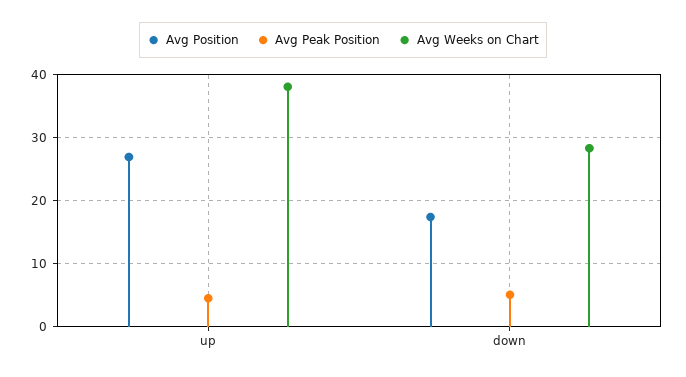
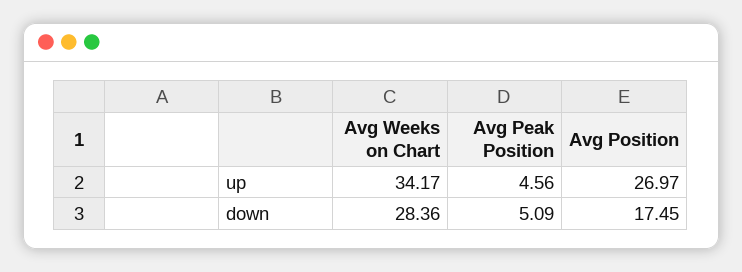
Avg Weeks on Chart, up: 38 -> 34.17

